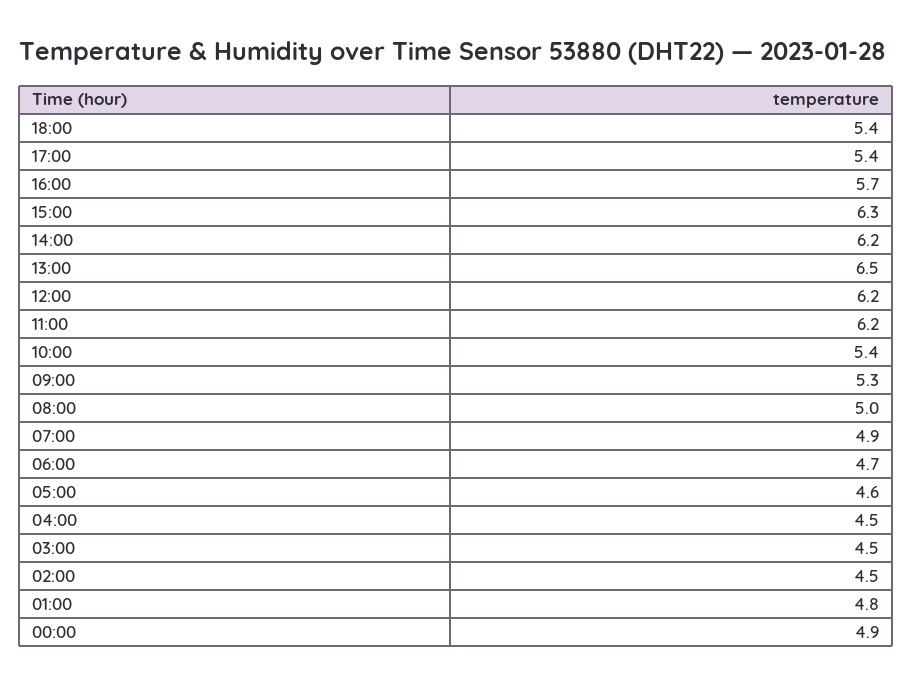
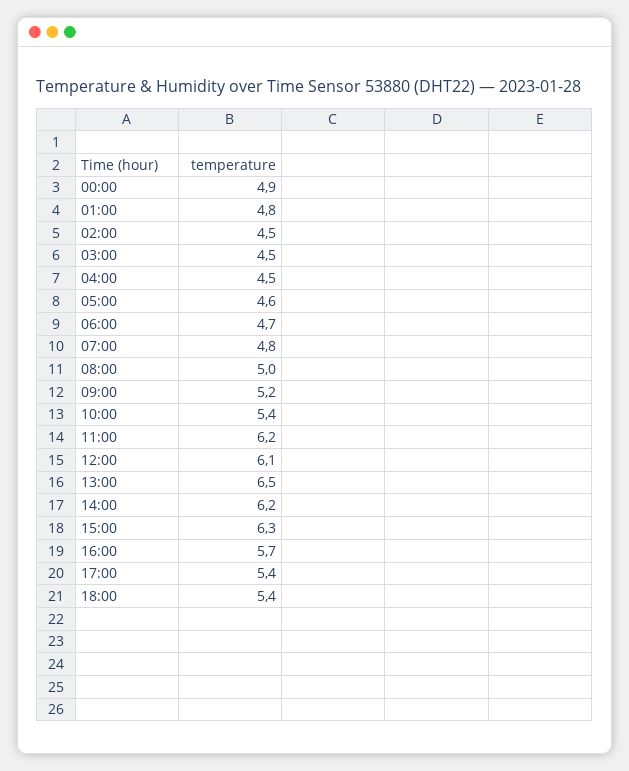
12:00: 6.2 -> 6.1
09:00: 5.3 -> 5.2
07:00: 4.9 -> 4.8

